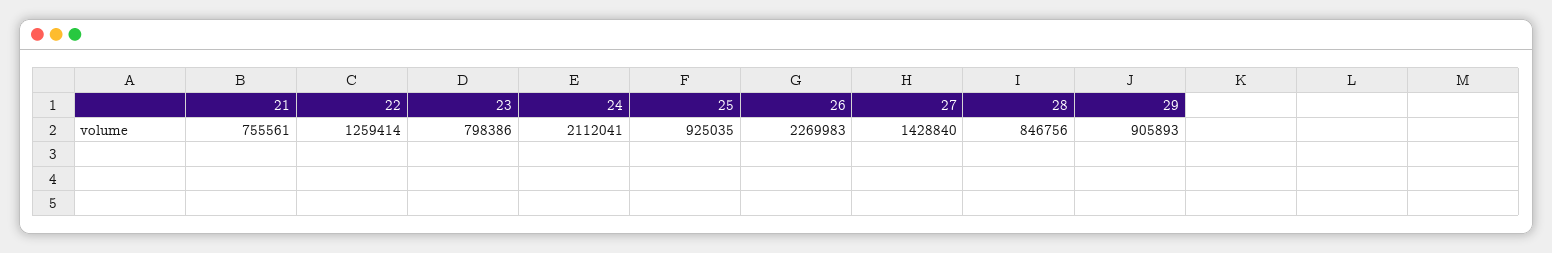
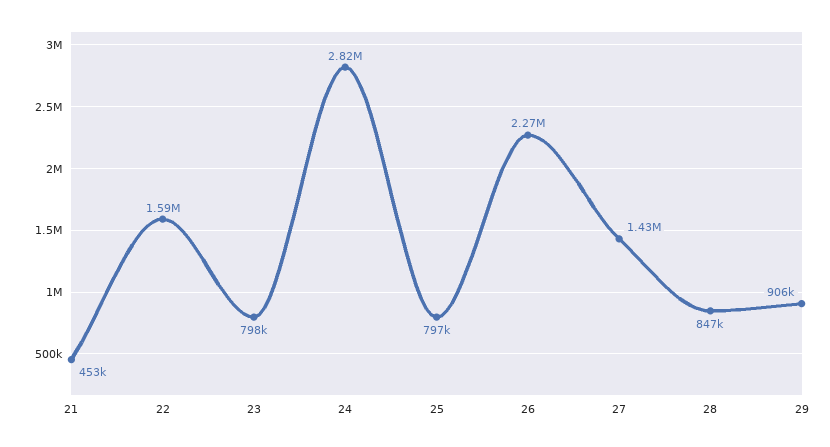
21: 755561 -> 453000
22: 1259414 -> 1590000
24: 2112041 -> 2820000
25: 925035 -> 797000

